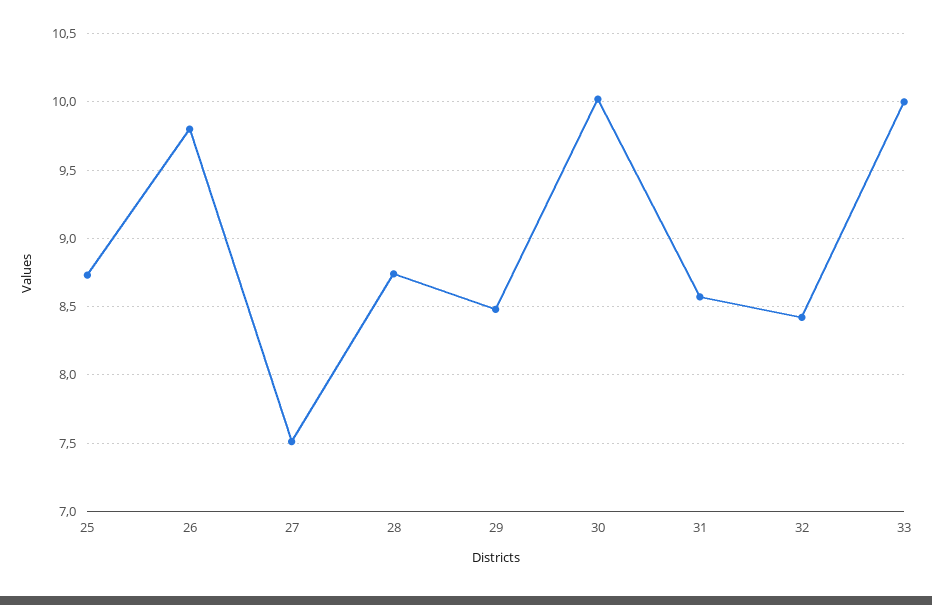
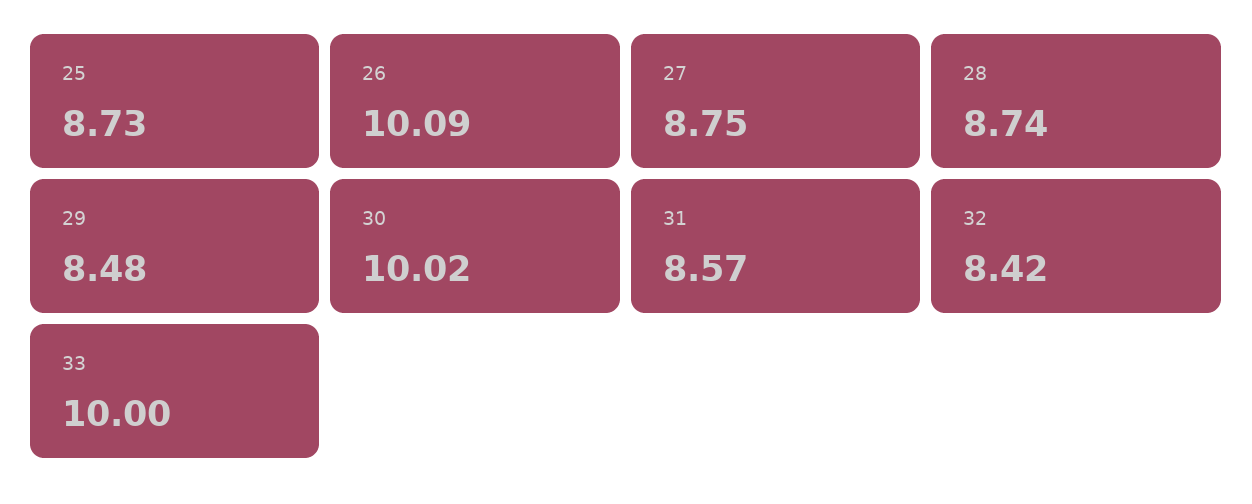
26: 9.8 -> 10.09
27: 7.5 -> 8.75

